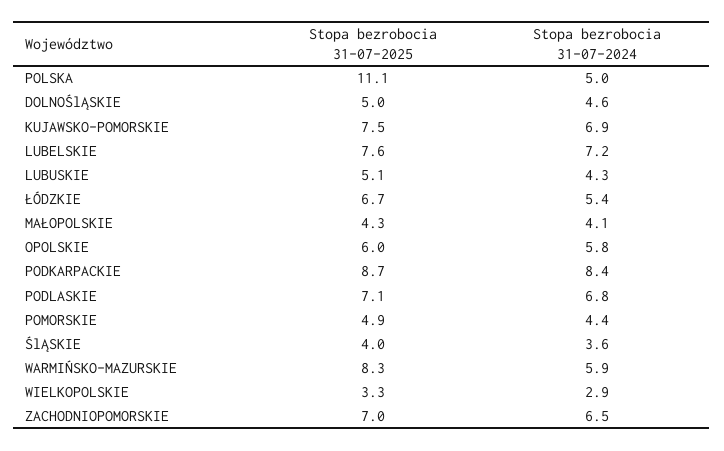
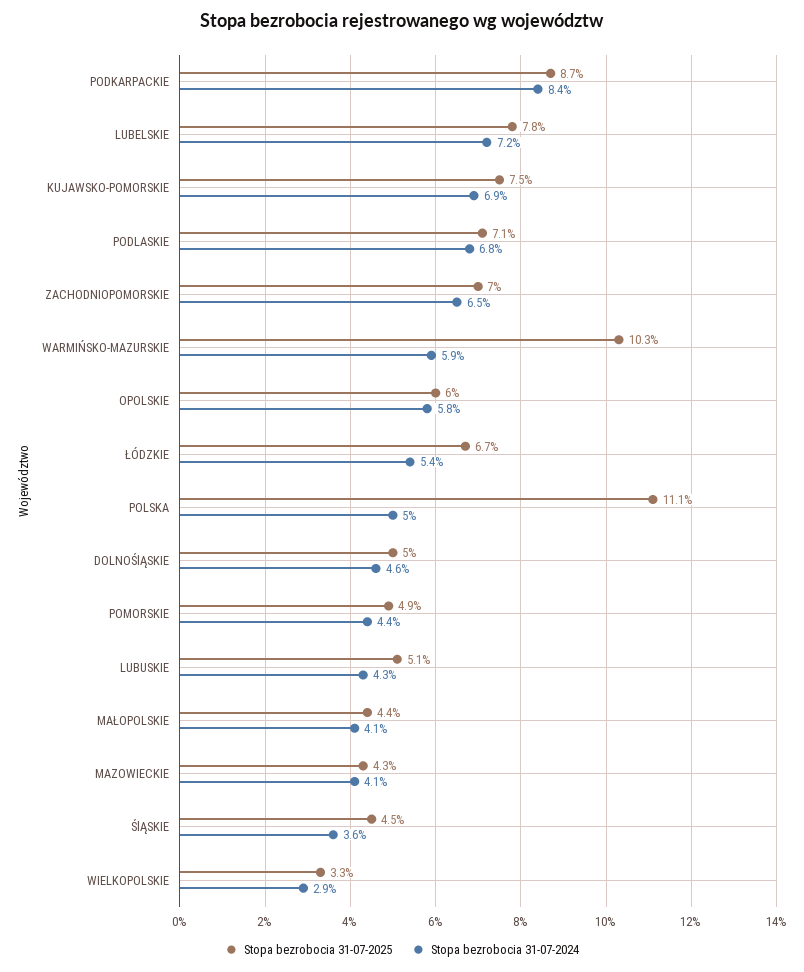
Stopa bezrobocia 31-07-2025, LUBELSKIE: 7.6 -> 7.8
Stopa bezrobocia 31-07-2025, MAŁOPOLSKIE: 4.3 -> 4.4
Stopa bezrobocia 31-07-2025, ŚlĄSKIE: 4 -> 4.5
Stopa bezrobocia 31-07-2025, WARMIŃSKO-MAZURSKIE: 8.3 -> 10.3
Stopa bezrobocia 31-07-2025, MAZOWIECKIE: none -> 4.3
Stopa bezrobocia 31-07-2024, MAZOWIECKIE: none -> 4.1

